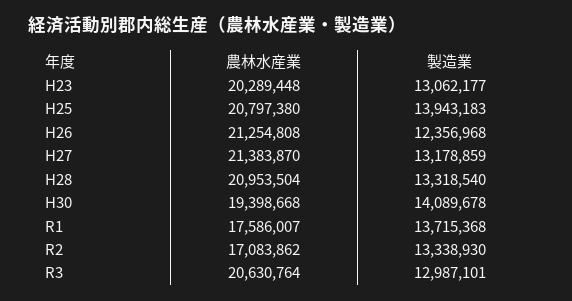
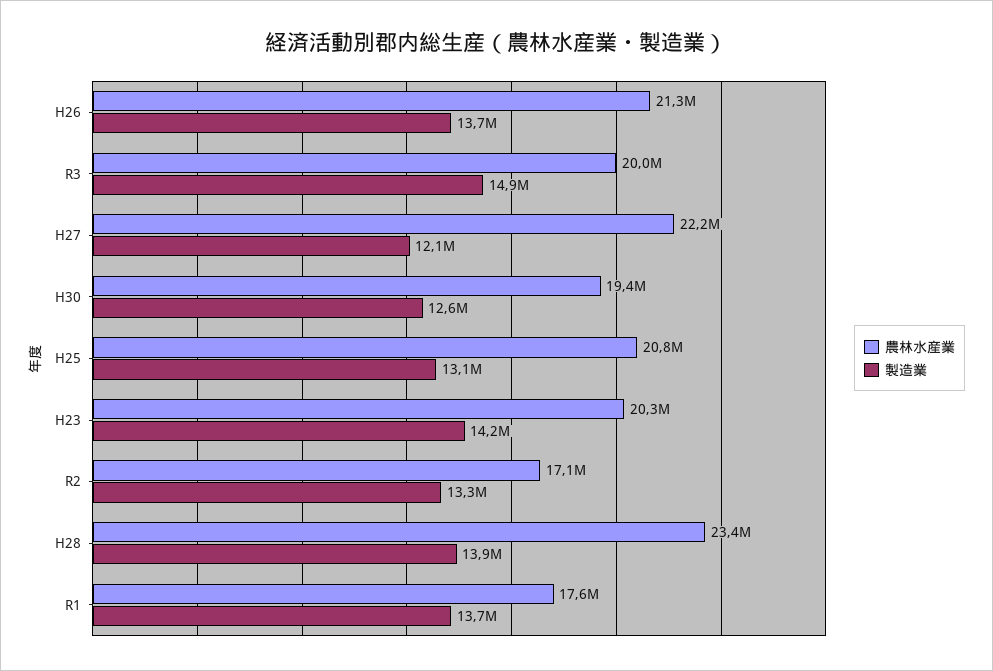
製造業, H23: 13062177 -> 14200000
製造業, H25: 13943183 -> 13100000
製造業, H26: 12356968 -> 13700000
農林水産業, H27: 21383870 -> 22200000
製造業, H27: 13178859 -> 12100000
農林水産業, H28: 20953504 -> 23400000
製造業, H28: 13318540 -> 13900000
製造業, H30: 14089678 -> 12600000
農林水産業, R3: 20630764 -> 20000000
製造業, R3: 12987101 -> 14900000

